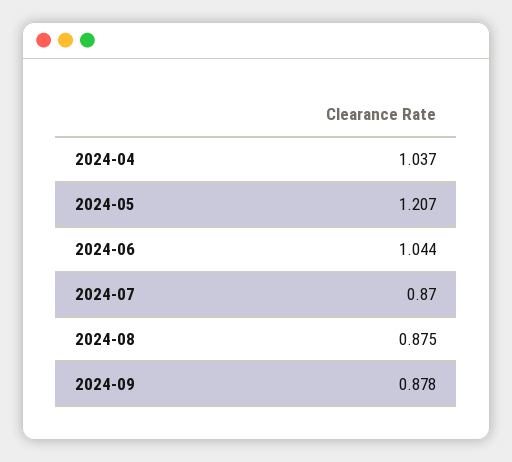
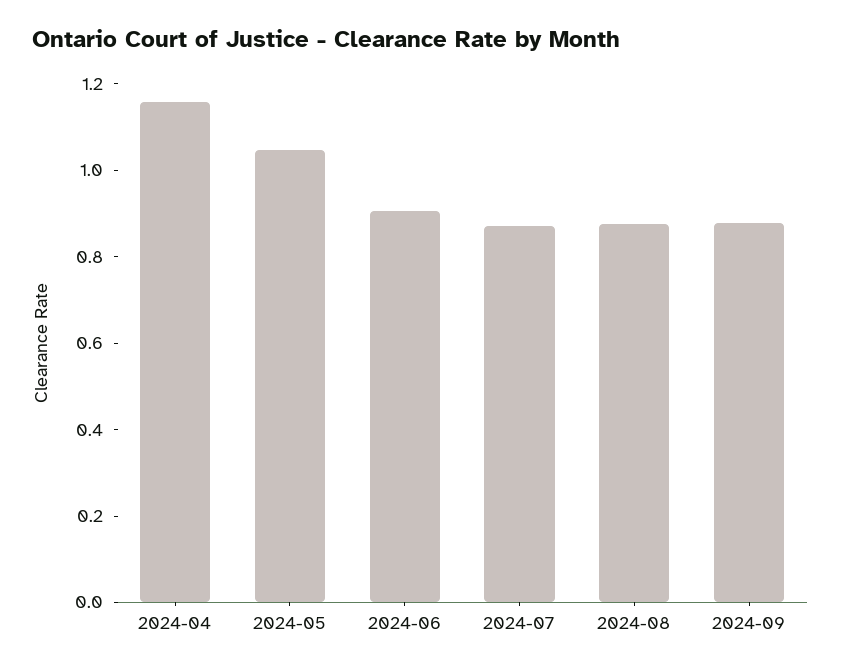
2024-04: 1.037 -> 1.15
2024-05: 1.207 -> 1.05
2024-06: 1.044 -> 0.9

